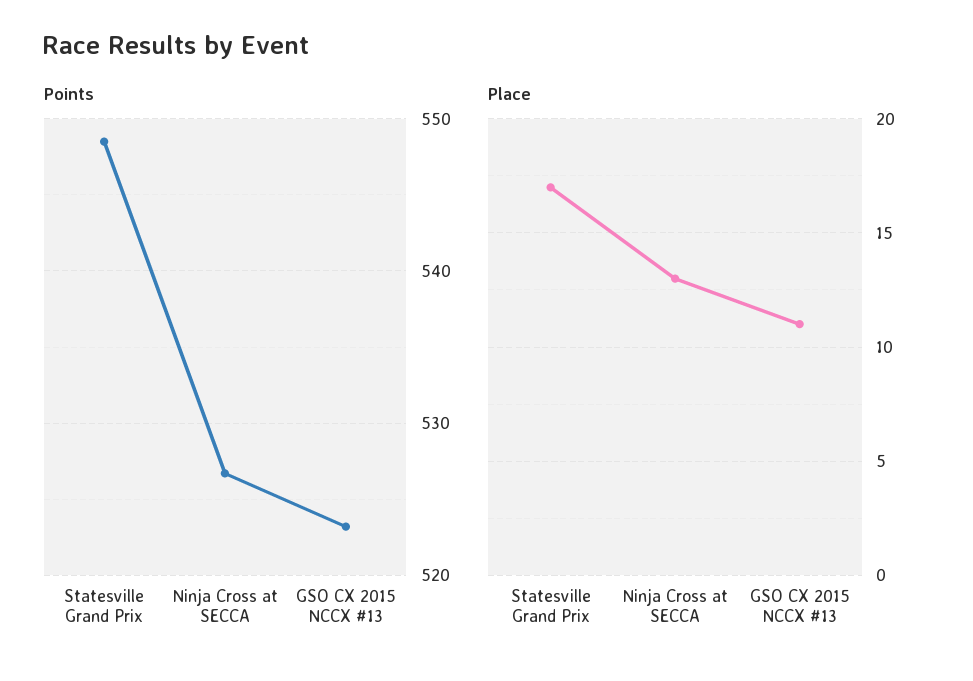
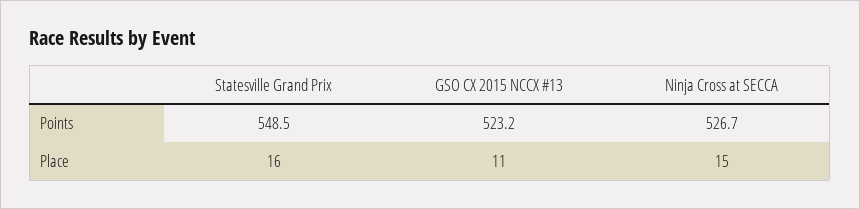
Place, Statesville Grand Prix: 17 -> 16
Place, Ninja Cross at SECCA: 13 -> 15

